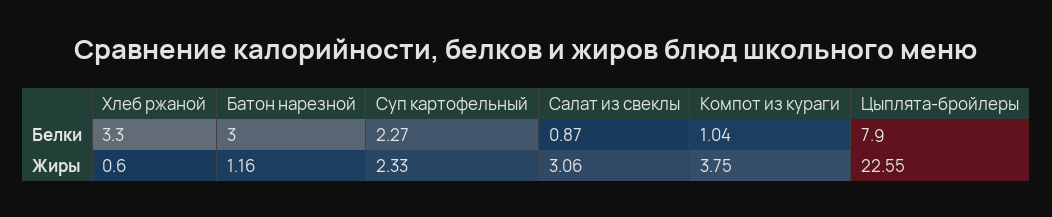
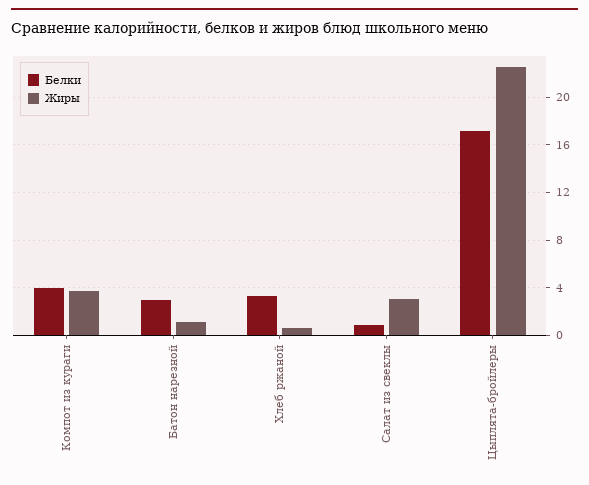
Белки, Суп картофельный: 2.27 -> none
Белки, Компот из кураги: 1.04 -> 4
Белки, Цыплята-бройлеры: 7.9 -> 17
Жиры, Суп картофельный: 2.33 -> none

